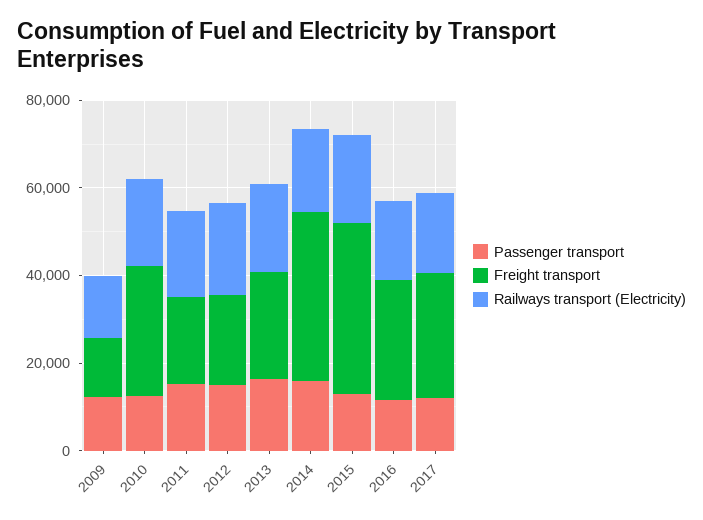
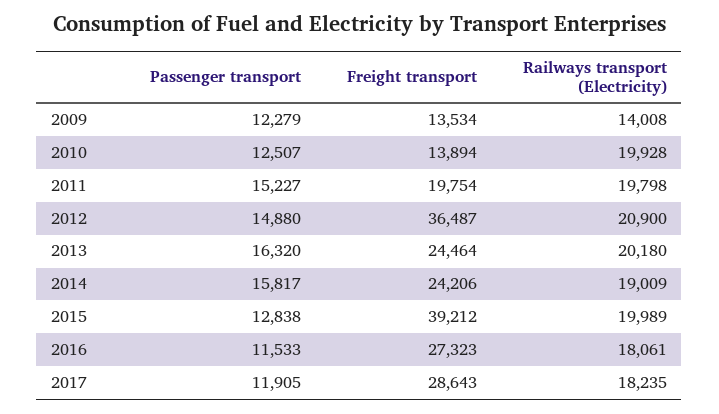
Freight transport, 2010: 30000 -> 13894
Freight transport, 2012: 20000 -> 36487
Freight transport, 2014: 40000 -> 24206

